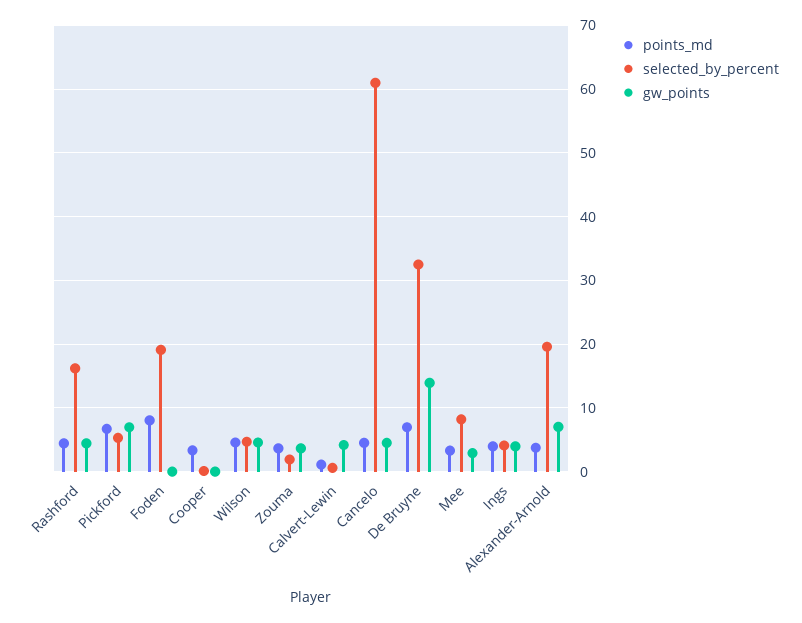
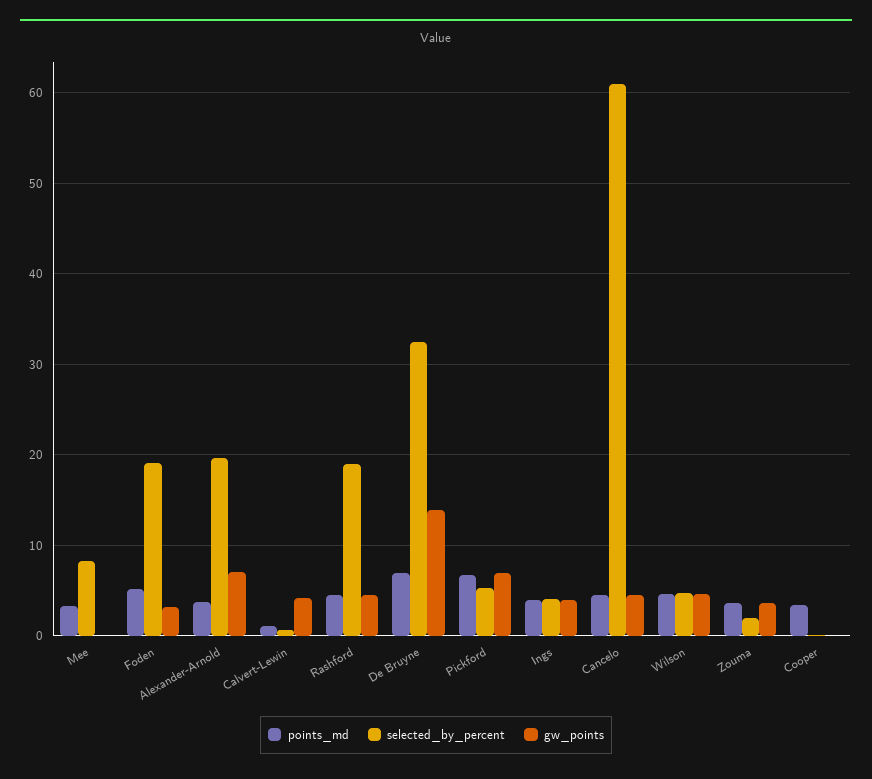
selected_by_percent, Rashford: 16 -> 19
points_md, Foden: 8 -> 5
gw_points, Foden: 0 -> 3
gw_points, Mee: 3 -> 0

